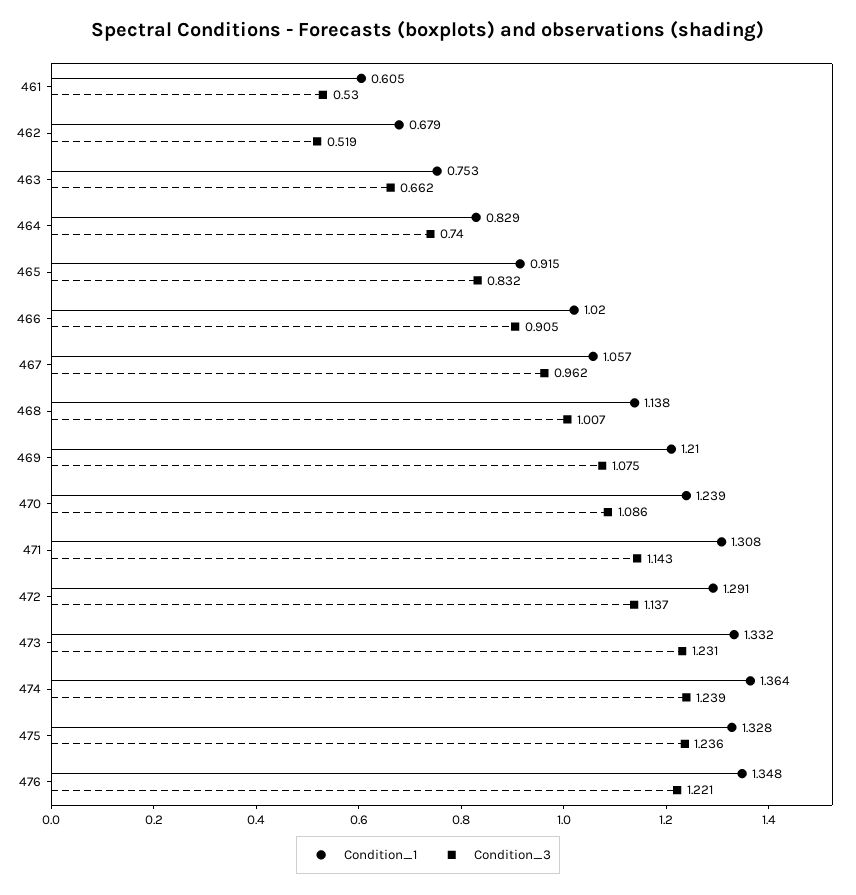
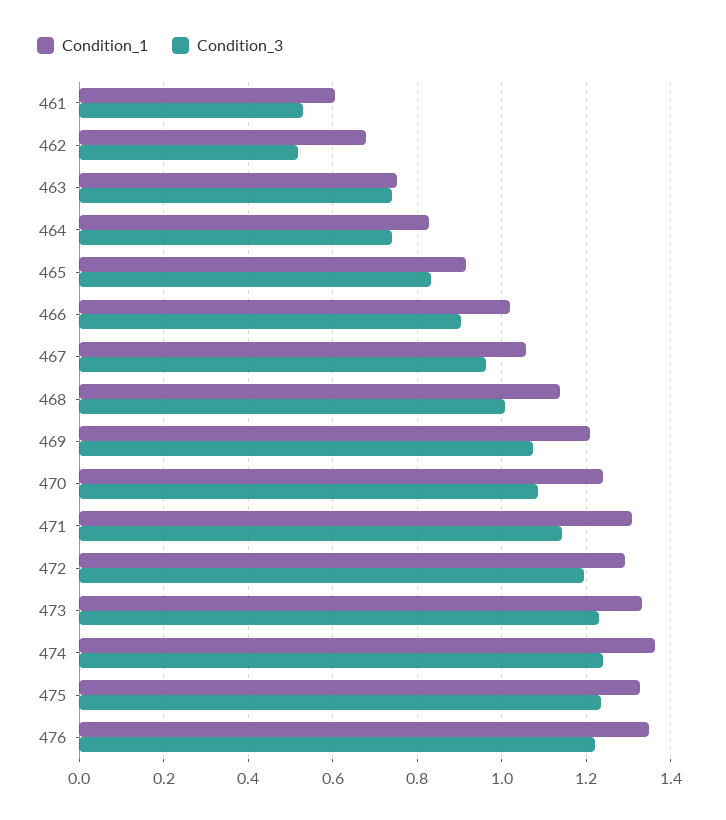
Condition_3, 463: 0.662 -> 0.74
Condition_3, 472: 1.137 -> 1.2

